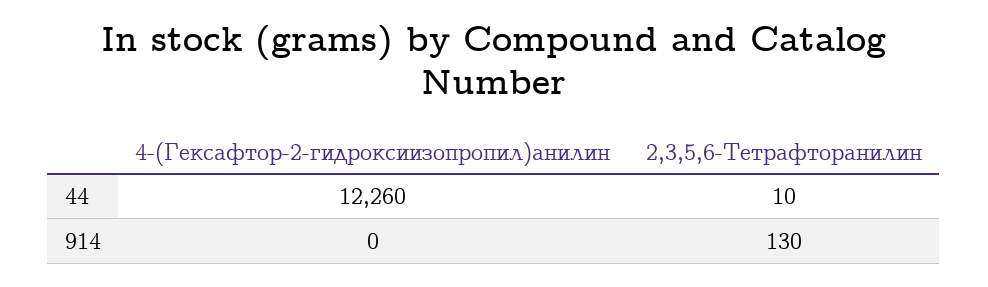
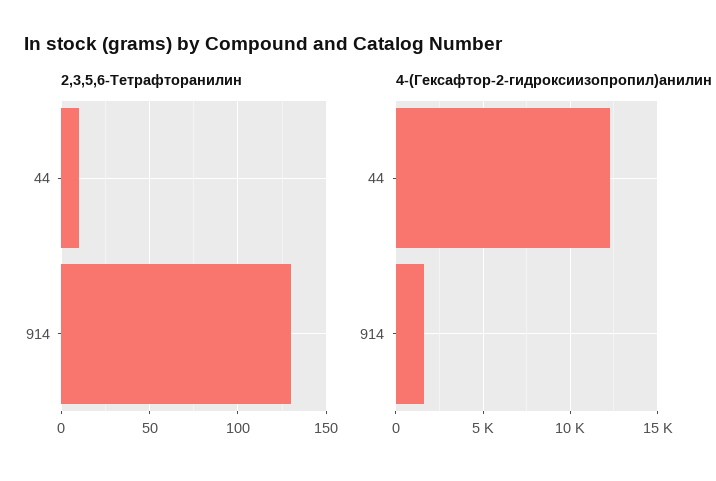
4-(Гексафтор-2-гидроксиизопропил)анилин, 914: 0 -> 1500

